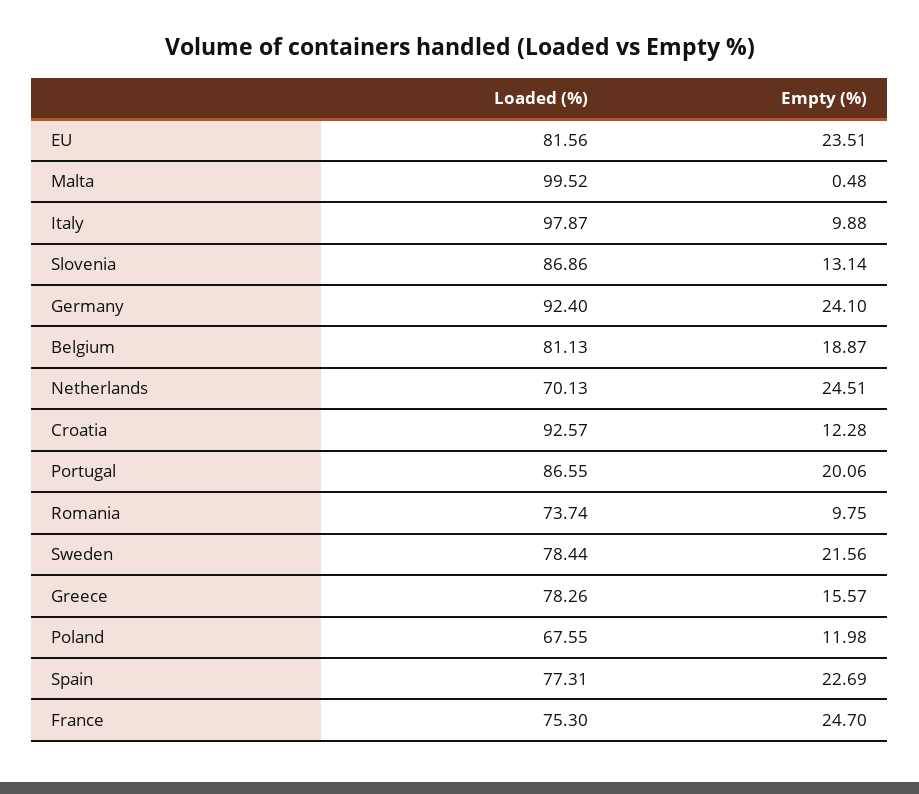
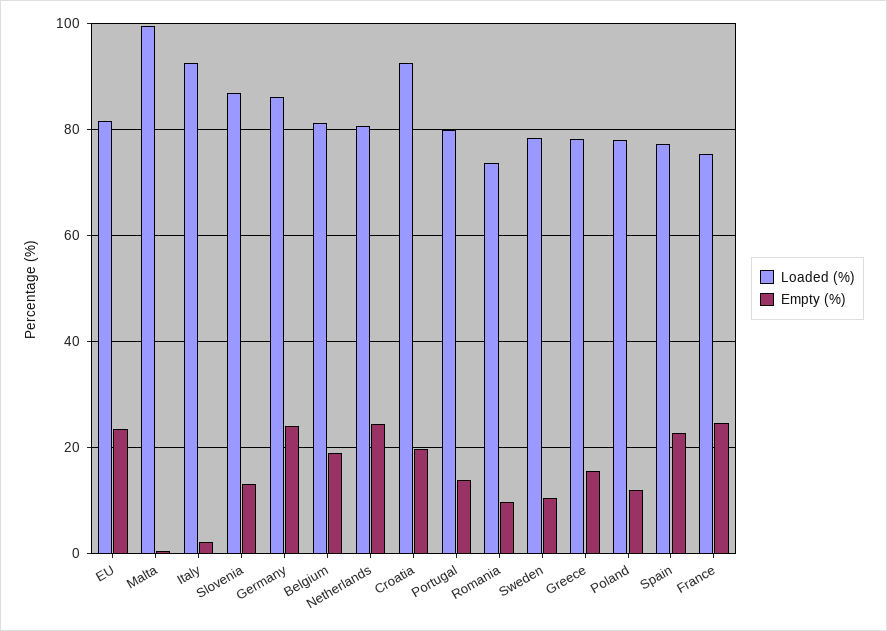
Loaded (%), Italy: 97.87 -> 92
Empty (%), Italy: 9.88 -> 2
Loaded (%), Germany: 92.4 -> 86
Loaded (%), Netherlands: 70.13 -> 80
Empty (%), Croatia: 12.28 -> 20
Loaded (%), Portugal: 86.55 -> 80
Empty (%), Portugal: 20.06 -> 14
Empty (%), Sweden: 21.56 -> 10
Loaded (%), Poland: 67.55 -> 78

